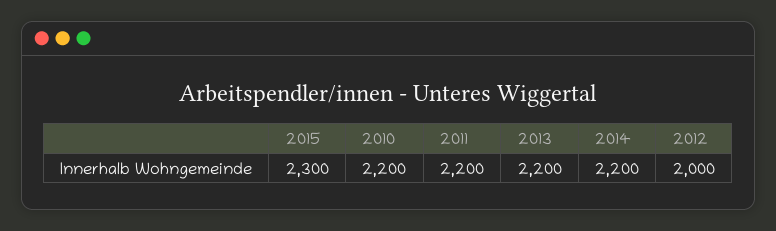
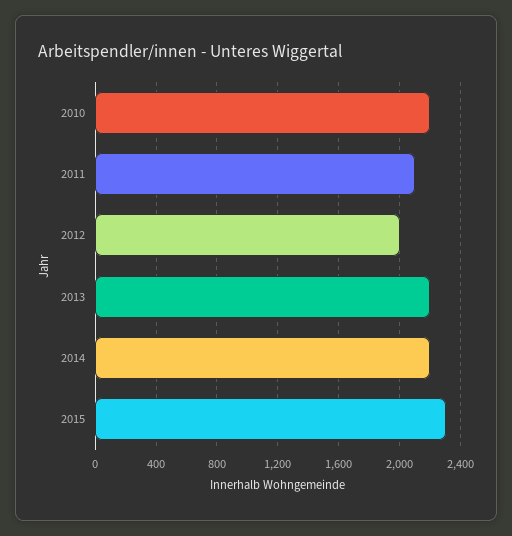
2011: 2200 -> 2100

